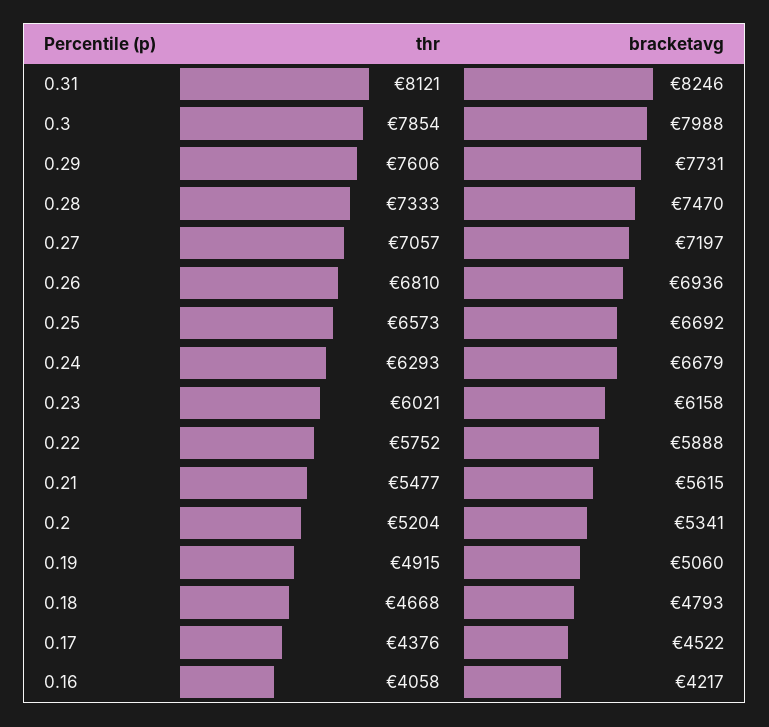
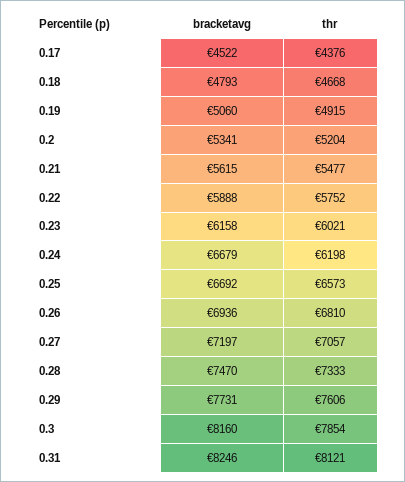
bracketavg, 0.3: 7988 -> 8160
thr, 0.24: 6293 -> 6198
thr, 0.16: 4058 -> none
bracketavg, 0.16: 4217 -> none

